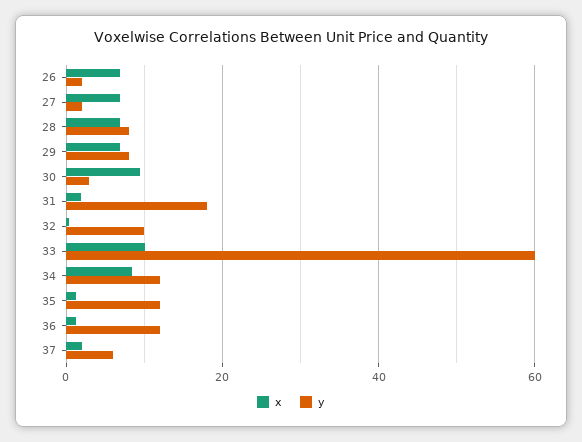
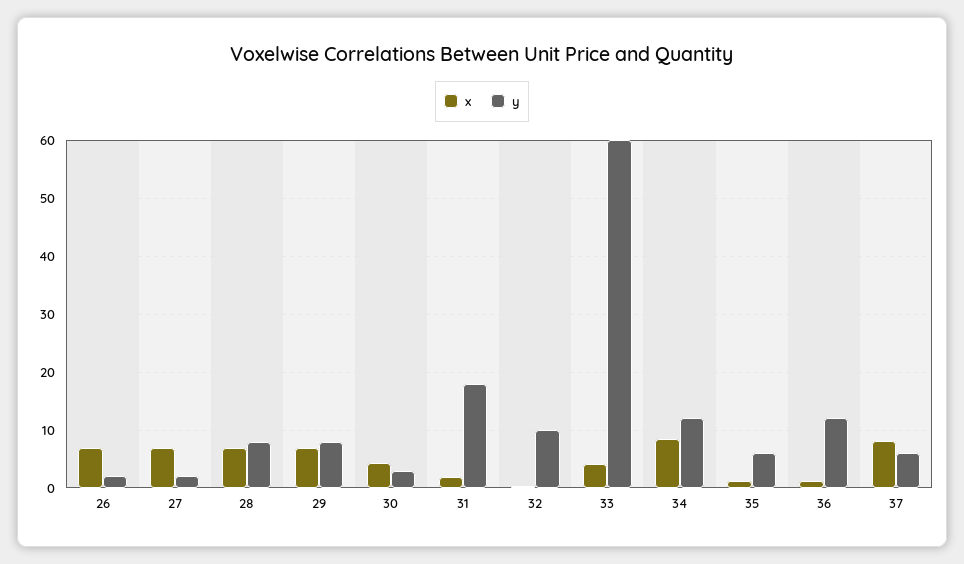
x, 30: 10 -> 4
x, 33: 10 -> 4
y, 35: 12 -> 6
x, 37: 2 -> 8

